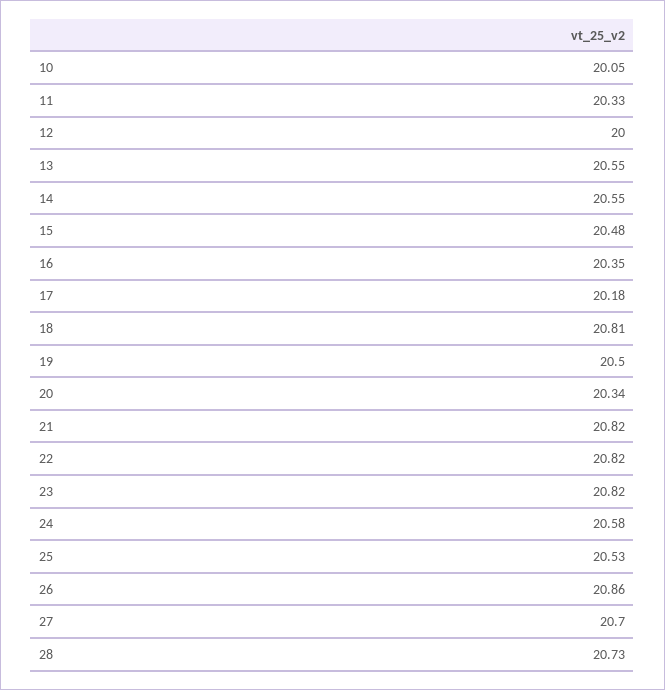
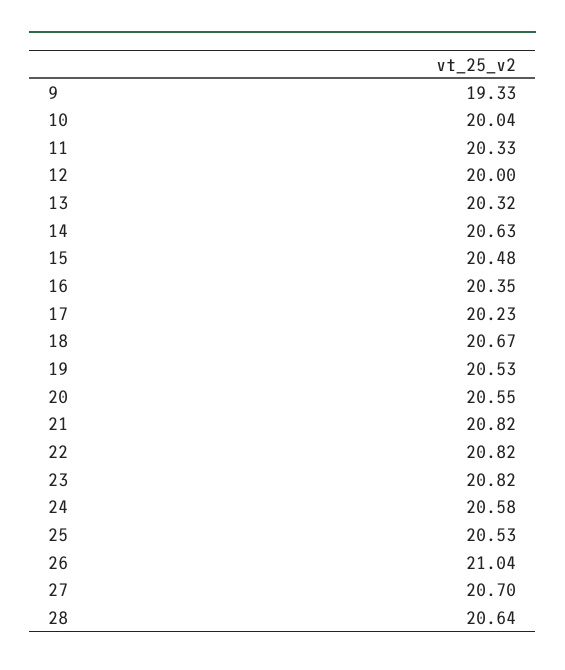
10: 20.05 -> 20.04
13: 20.55 -> 20.32
14: 20.55 -> 20.63
17: 20.18 -> 20.23
18: 20.81 -> 20.67
19: 20.5 -> 20.53
20: 20.34 -> 20.55
26: 20.86 -> 21.04
28: 20.73 -> 20.64
9: none -> 19.33

